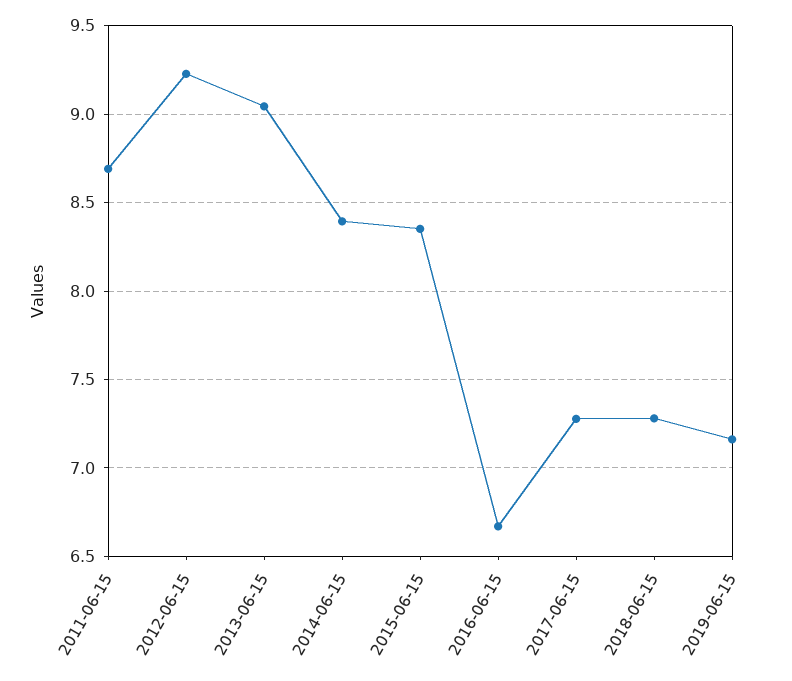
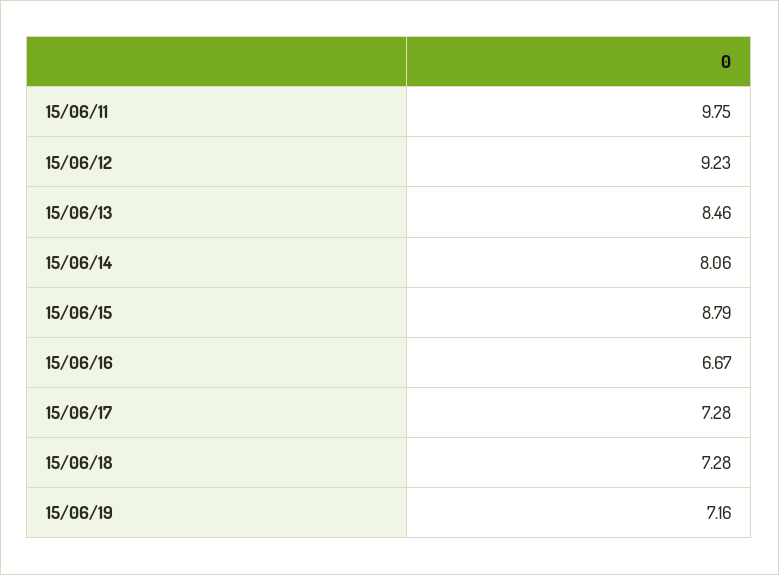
2011-06-15: 8.7 -> 9.75
2013-06-15: 9.05 -> 8.46
2014-06-15: 8.4 -> 8.06
2015-06-15: 8.35 -> 8.79

